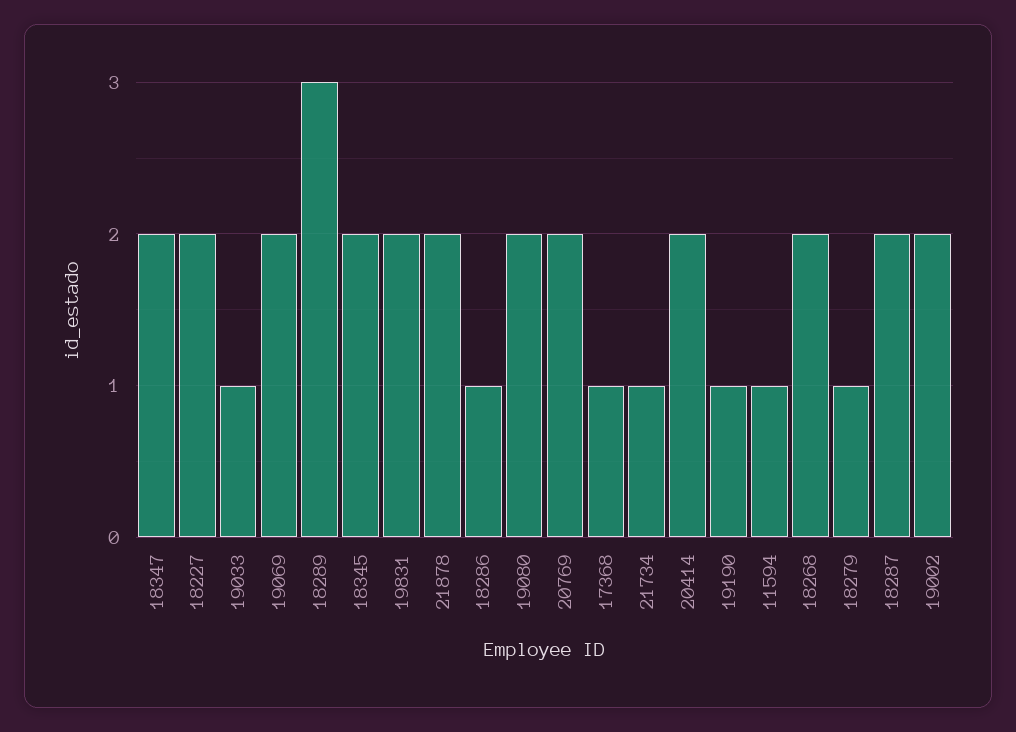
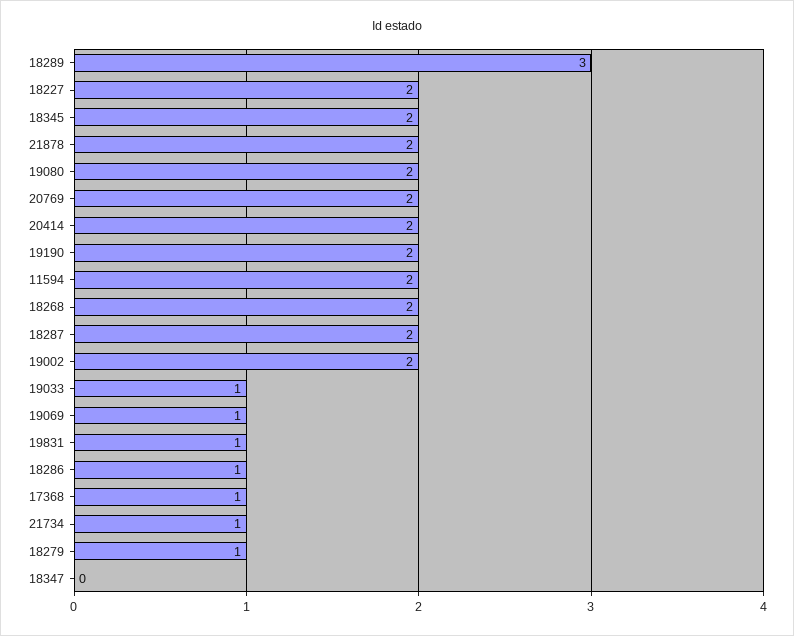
18347: 2 -> 0
19069: 2 -> 1
19831: 2 -> 1
19190: 1 -> 2
11594: 1 -> 2

